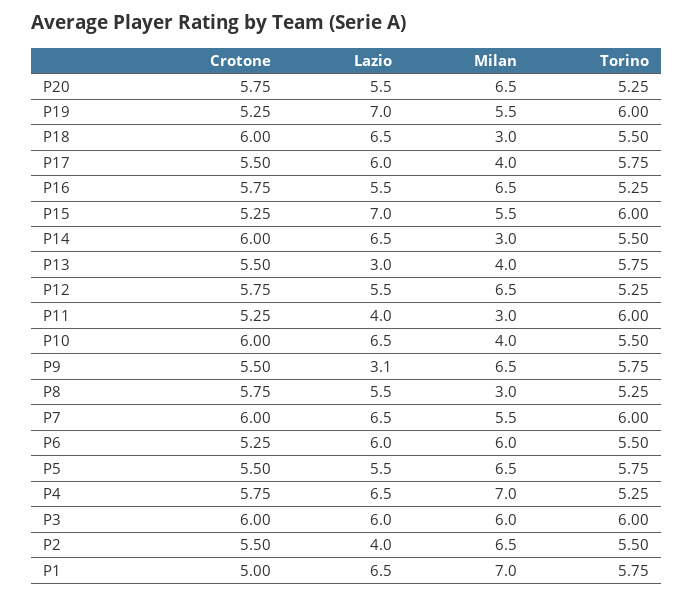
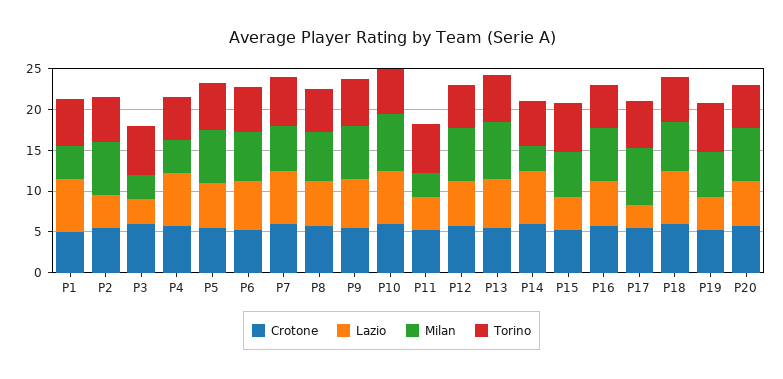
Lazio, P19: 7 -> 4
Milan, P18: 3 -> 6
Lazio, P17: 6 -> 3
Milan, P17: 4 -> 7
Lazio, P15: 7 -> 4
Lazio, P13: 3 -> 6
Milan, P13: 4 -> 7
Milan, P10: 4 -> 7
Lazio, P9: 3.1 -> 6
Milan, P8: 3 -> 6
Milan, P4: 7 -> 4
Lazio, P3: 6 -> 3
Milan, P3: 6 -> 3
Milan, P1: 7 -> 4

